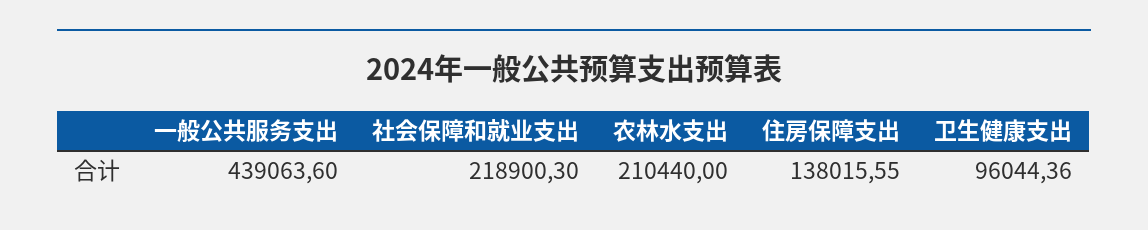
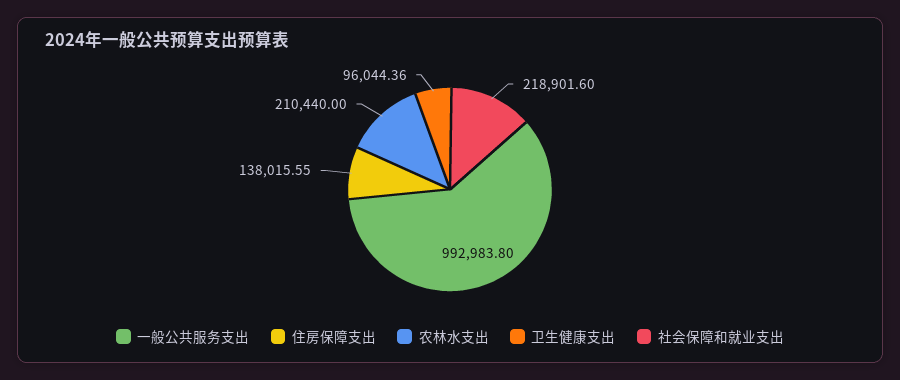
一般公共服务支出: 439063.6 -> 992983.8
社会保障和就业支出: 218900.3 -> 218901.6

